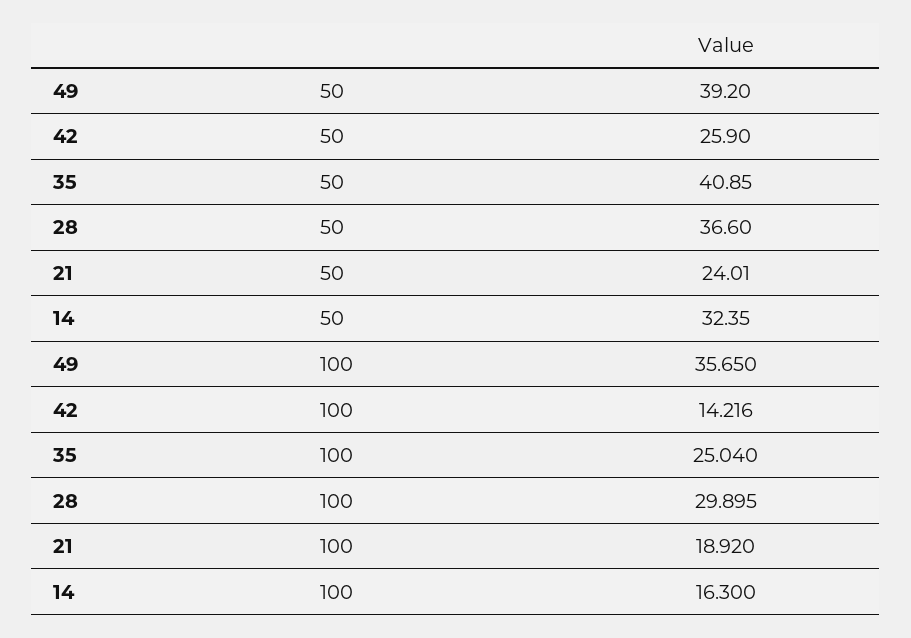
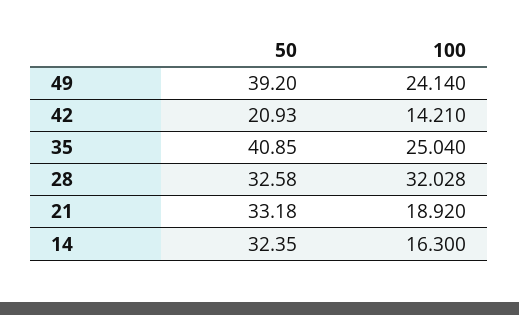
42, 50: 25.9 -> 20.93
28, 50: 36.6 -> 32.58
21, 50: 24.01 -> 33.18
49, 100: 35.65 -> 24.14
42, 100: 14.216 -> 14.21
28, 100: 29.895 -> 32.028

